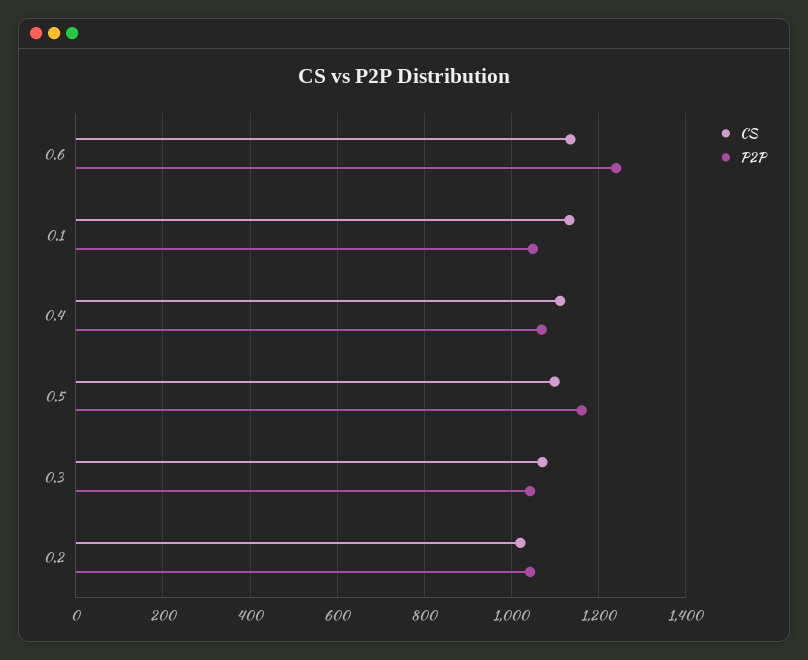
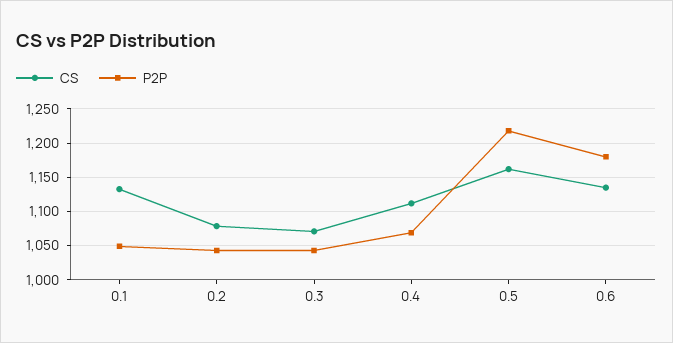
P2P, 0.6: 1240 -> 1180
CS, 0.5: 1100 -> 1160
P2P, 0.5: 1160 -> 1220
CS, 0.2: 1020 -> 1080

